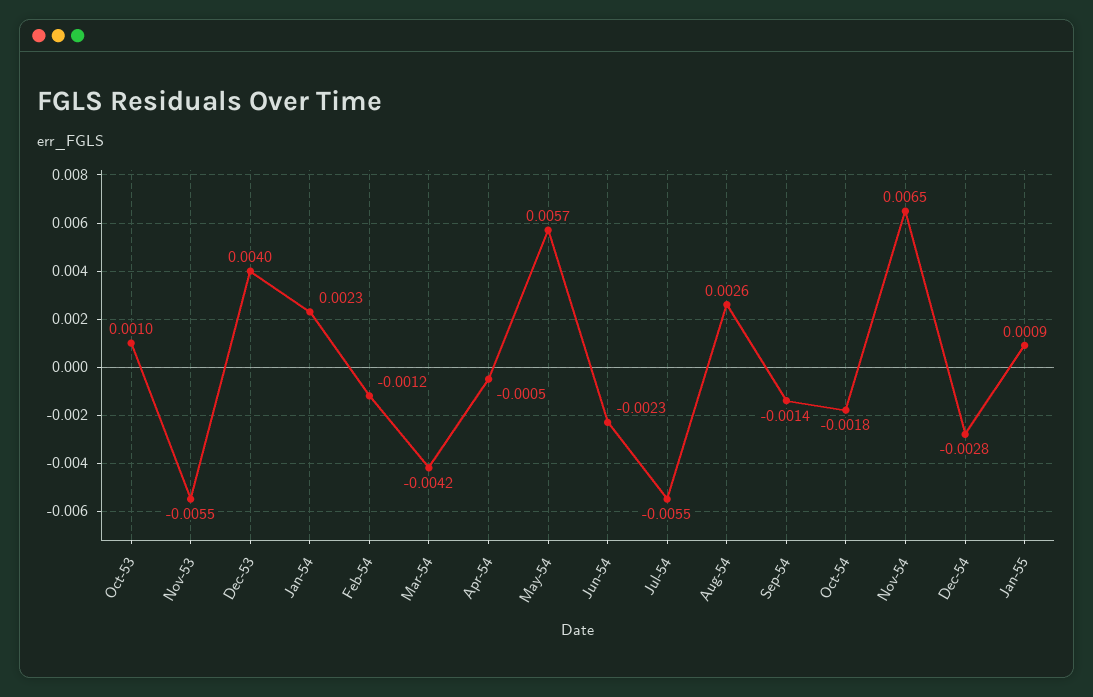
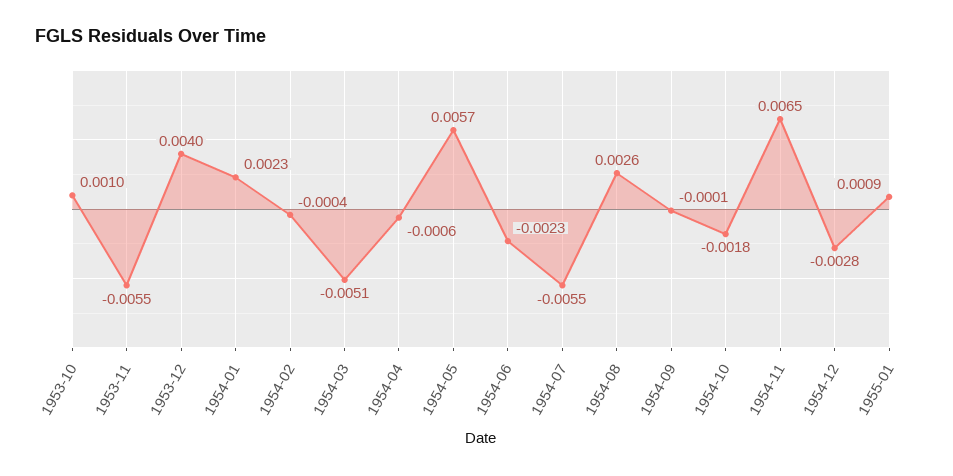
Feb-54: -0.0012 -> -0.0004
Mar-54: -0.0042 -> -0.0051
Apr-54: -0.0005 -> -0.0006
Sep-54: -0.0014 -> -0.0001

